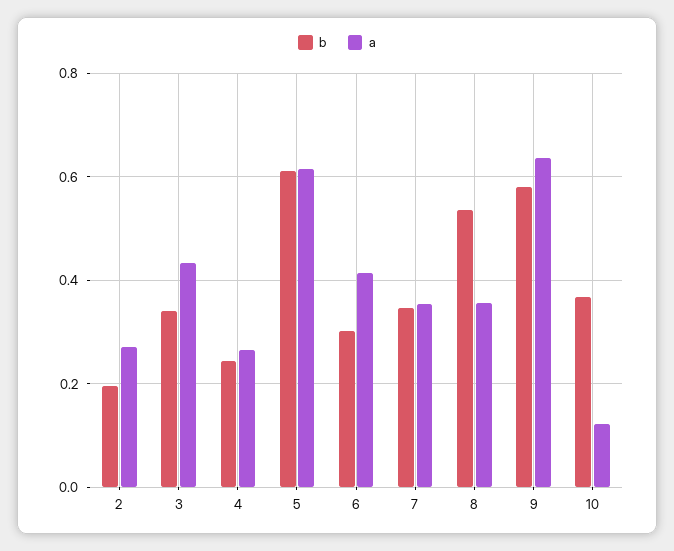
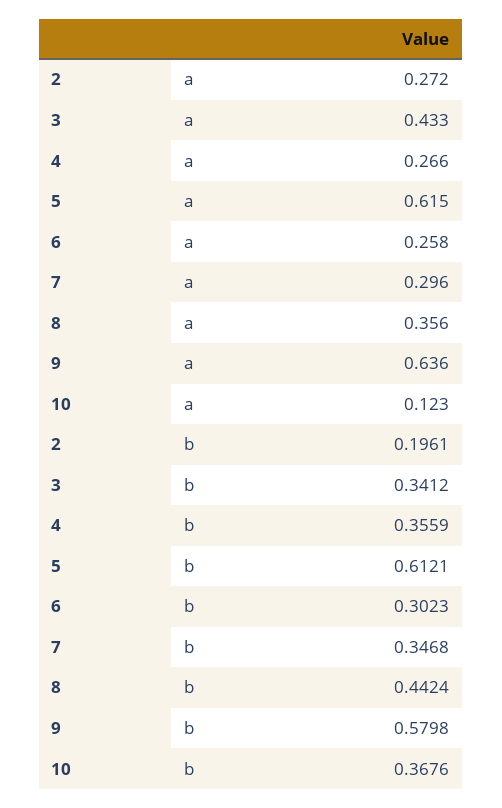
b, 4: 0.24 -> 0.3559
a, 6: 0.42 -> 0.258
a, 7: 0.36 -> 0.296
b, 8: 0.54 -> 0.4424

